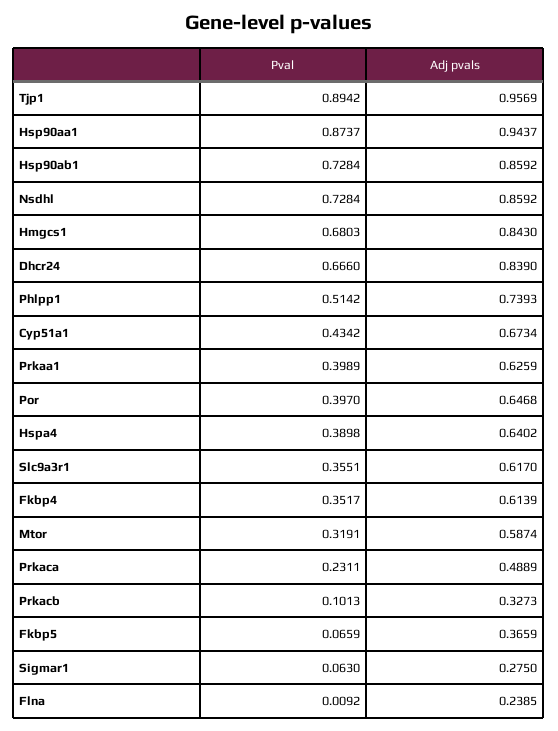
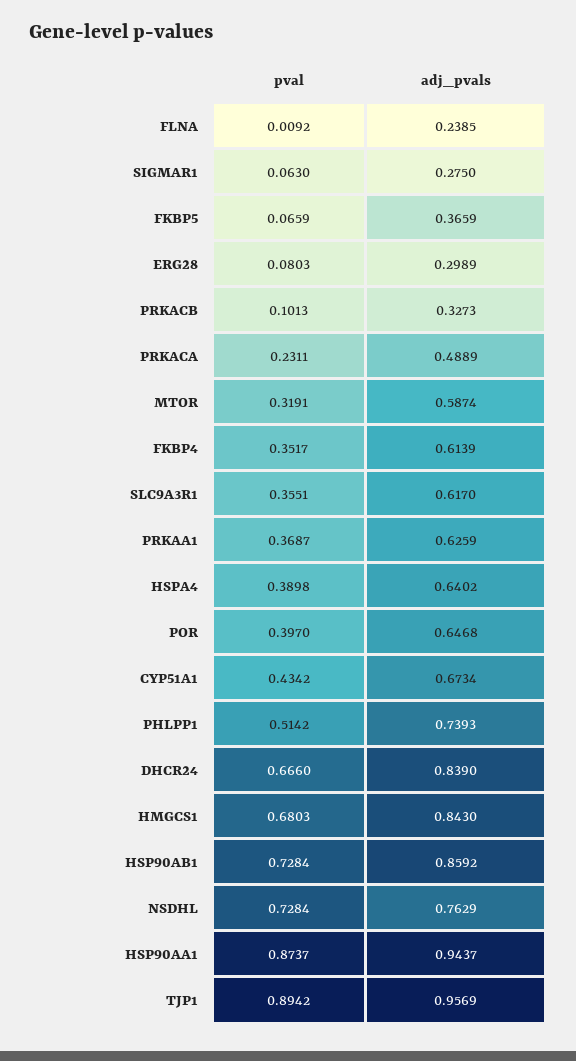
Adj pvals, Nsdhl: 0.8592 -> 0.7629
Pval, Prkaa1: 0.3989 -> 0.3687
Pval, ERG28: none -> 0.0803
Adj pvals, ERG28: none -> 0.2989

